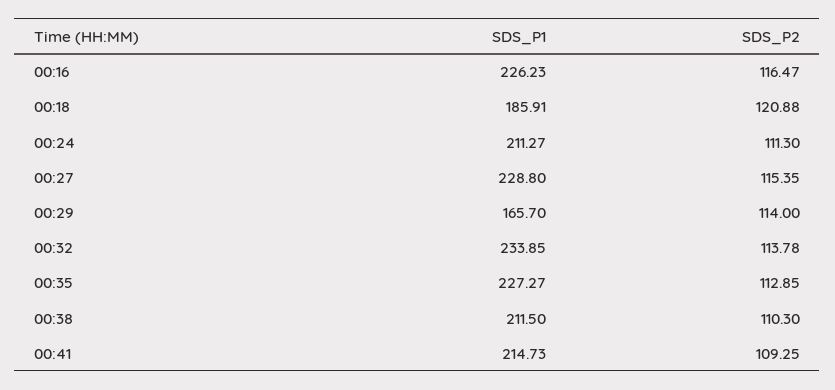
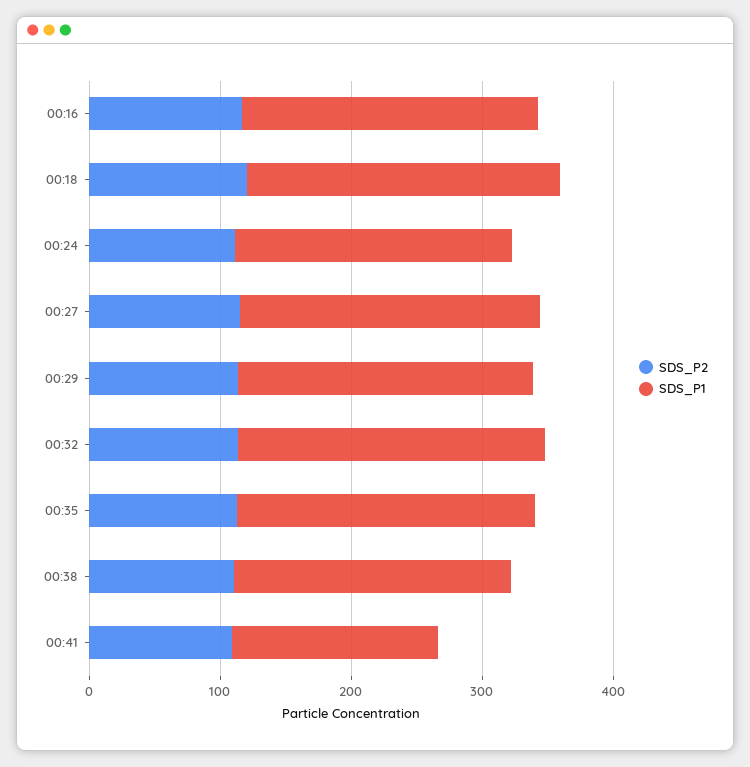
SDS_P1, 00:18: 185.91 -> 240
SDS_P1, 00:29: 165.7 -> 220
SDS_P1, 00:41: 214.73 -> 160

